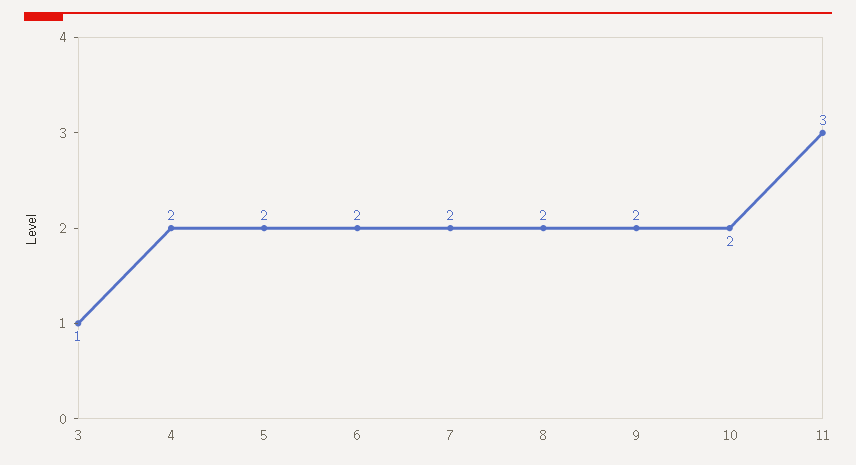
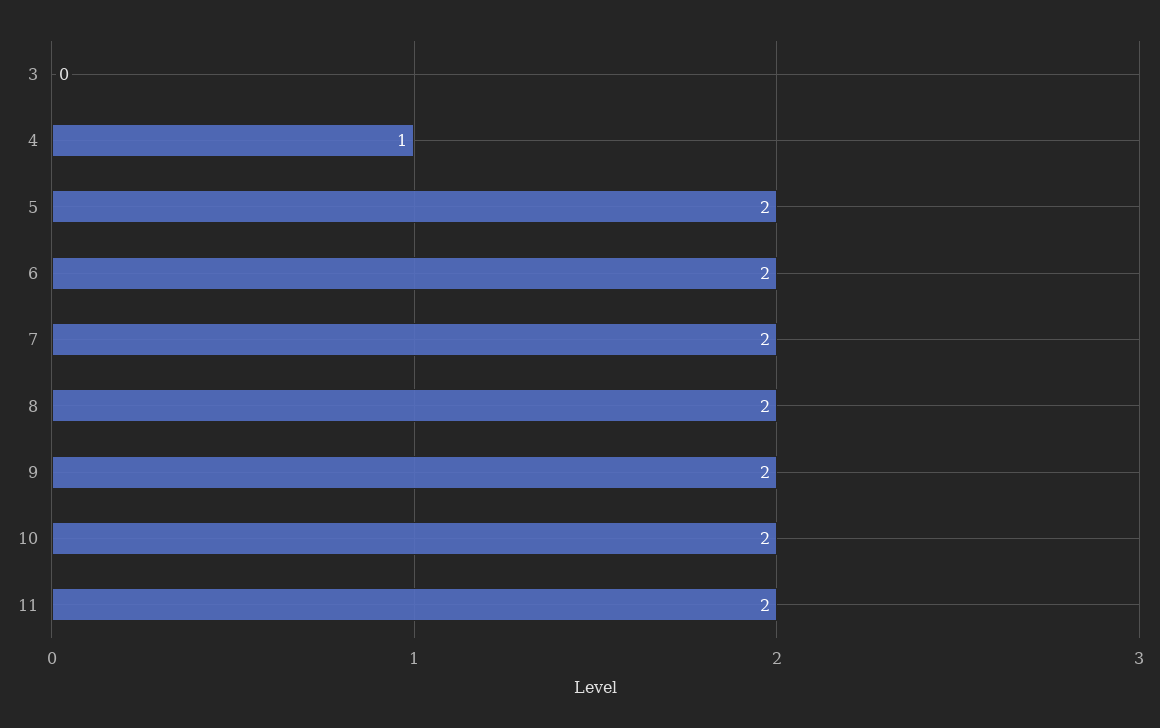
3: 1 -> 0
4: 2 -> 1
11: 3 -> 2

